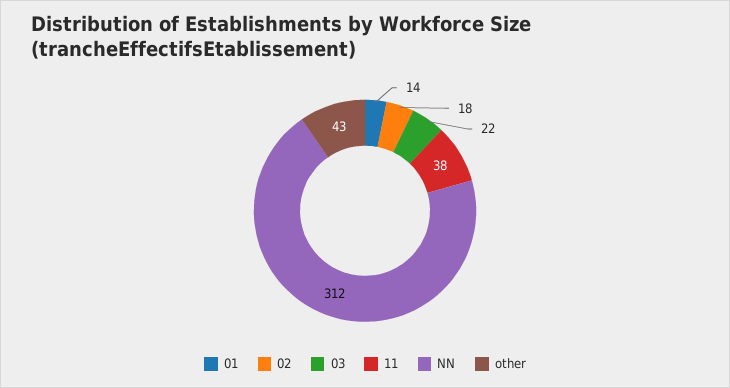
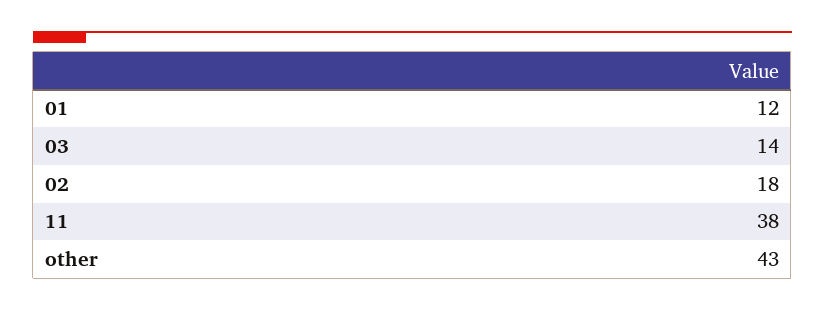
01: 14 -> 12
03: 22 -> 14
NN: 312 -> none

